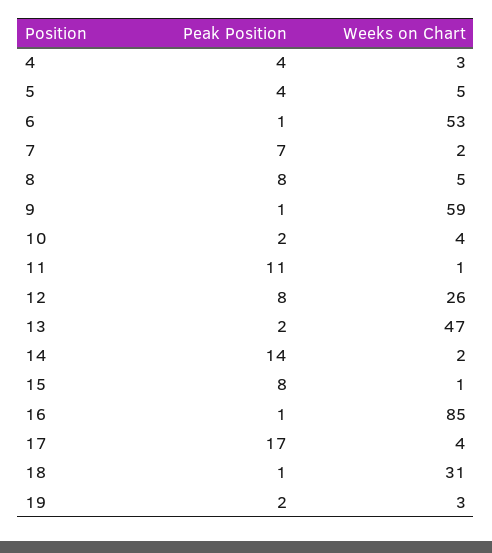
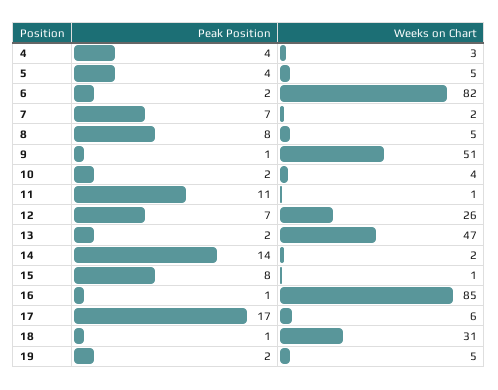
Peak Position, 6: 1 -> 2
Weeks on Chart, 6: 53 -> 82
Weeks on Chart, 9: 59 -> 51
Peak Position, 12: 8 -> 7
Weeks on Chart, 17: 4 -> 6
Weeks on Chart, 19: 3 -> 5

